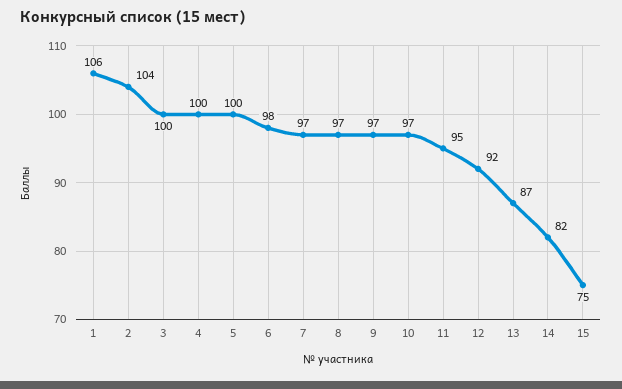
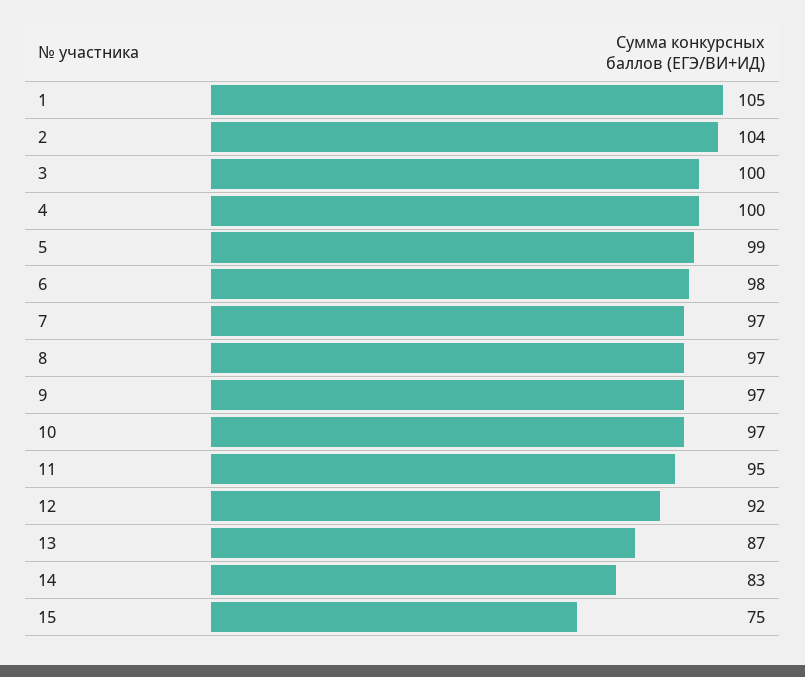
1: 106 -> 105
5: 100 -> 99
14: 82 -> 83

